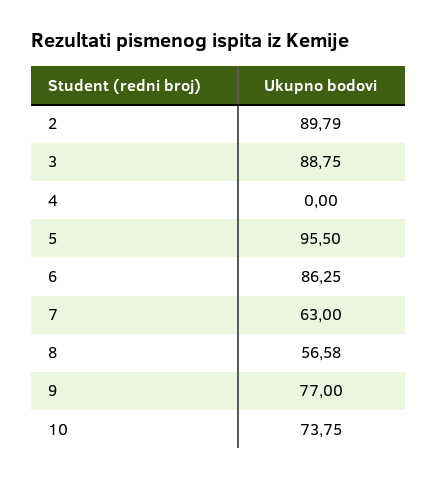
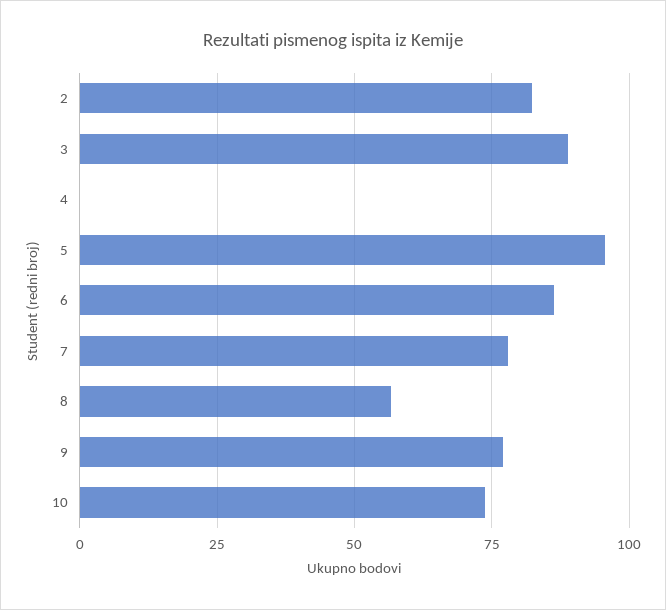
2: 89.79 -> 82.5
7: 63 -> 77.5

